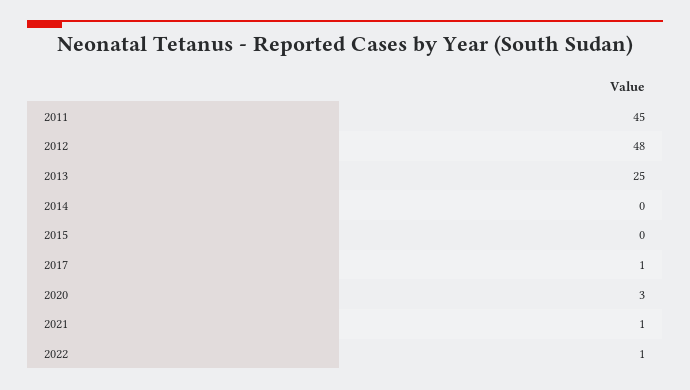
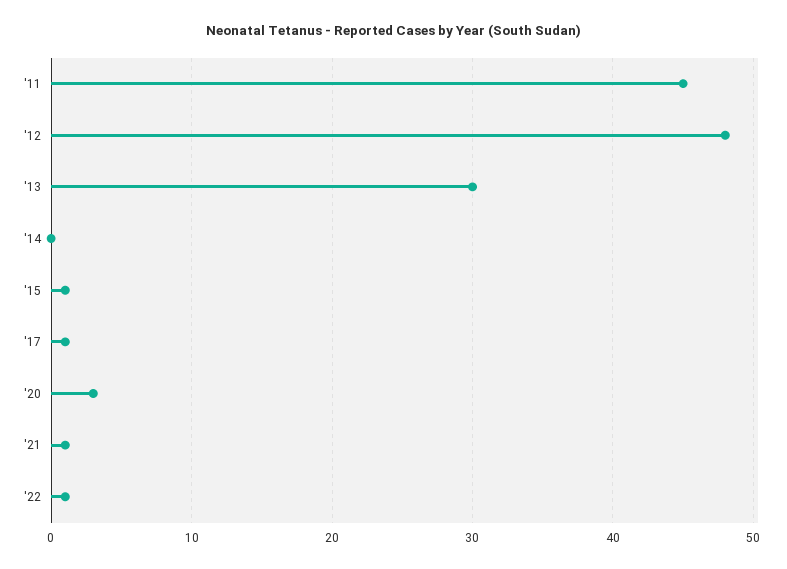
2013: 25 -> 30
2015: 0 -> 1

